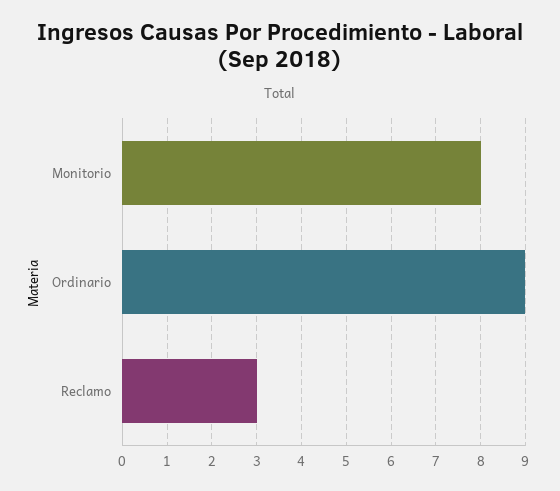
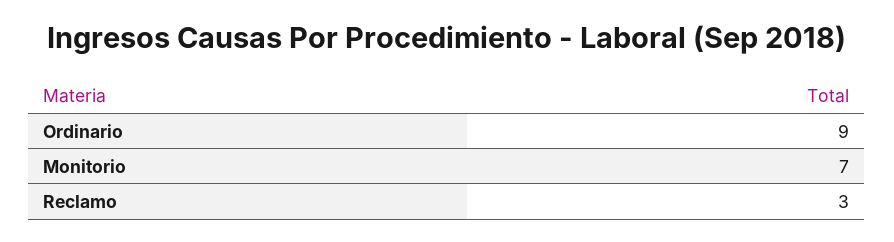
Monitorio: 8 -> 7

